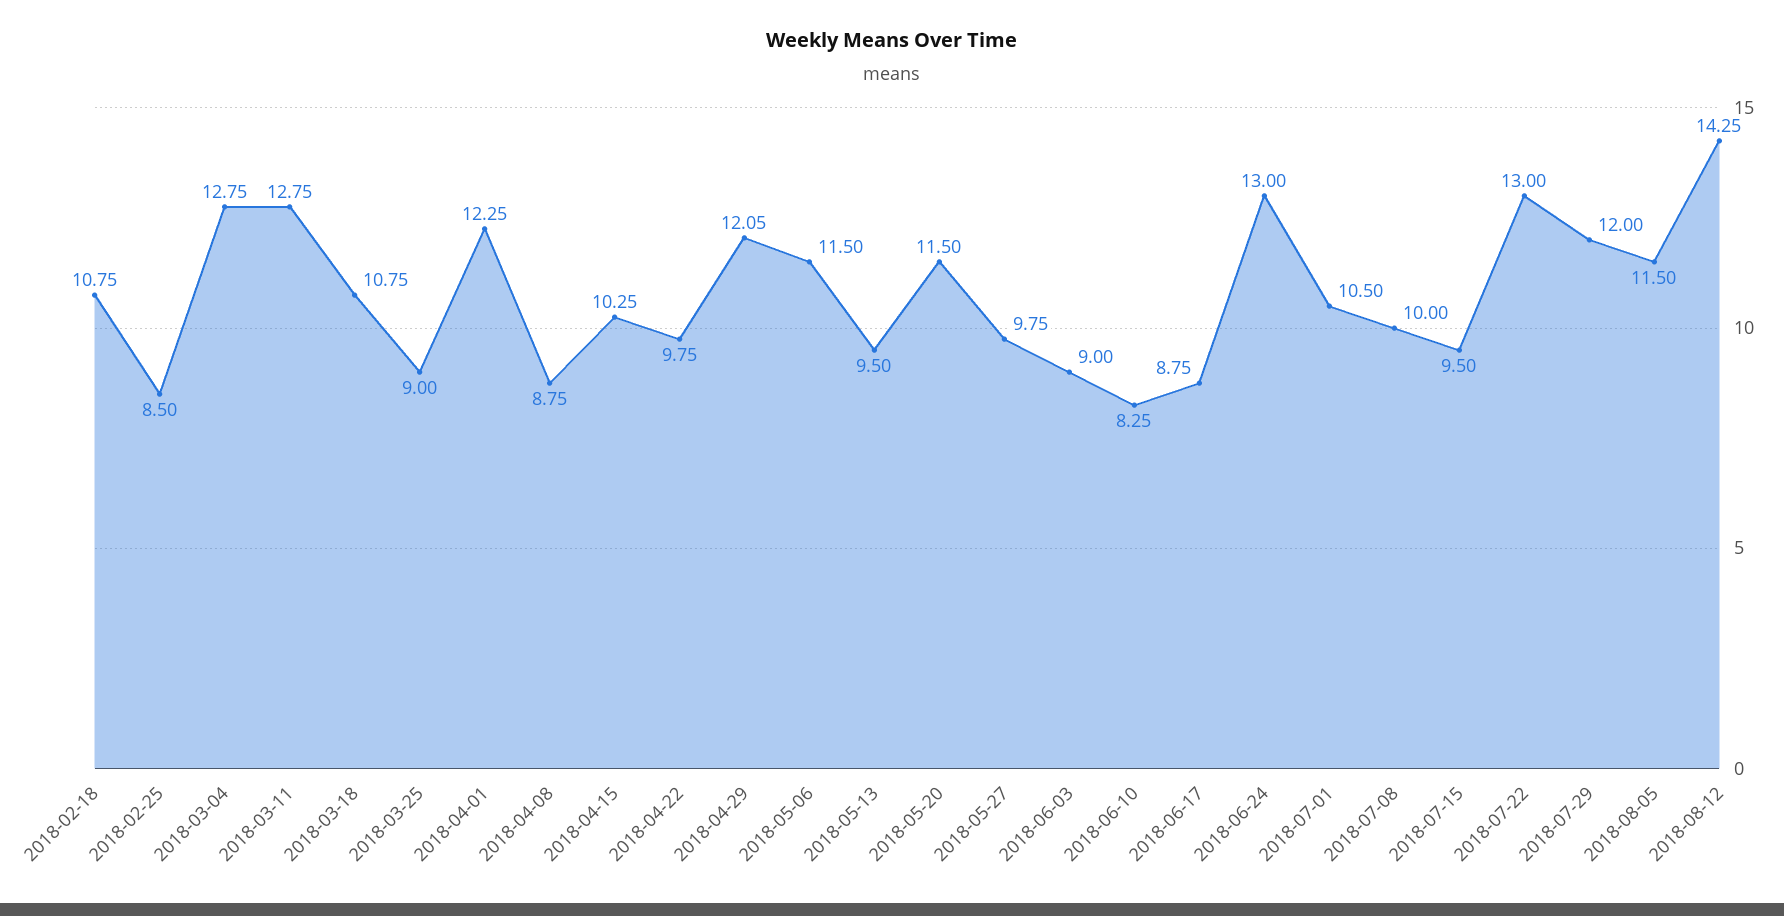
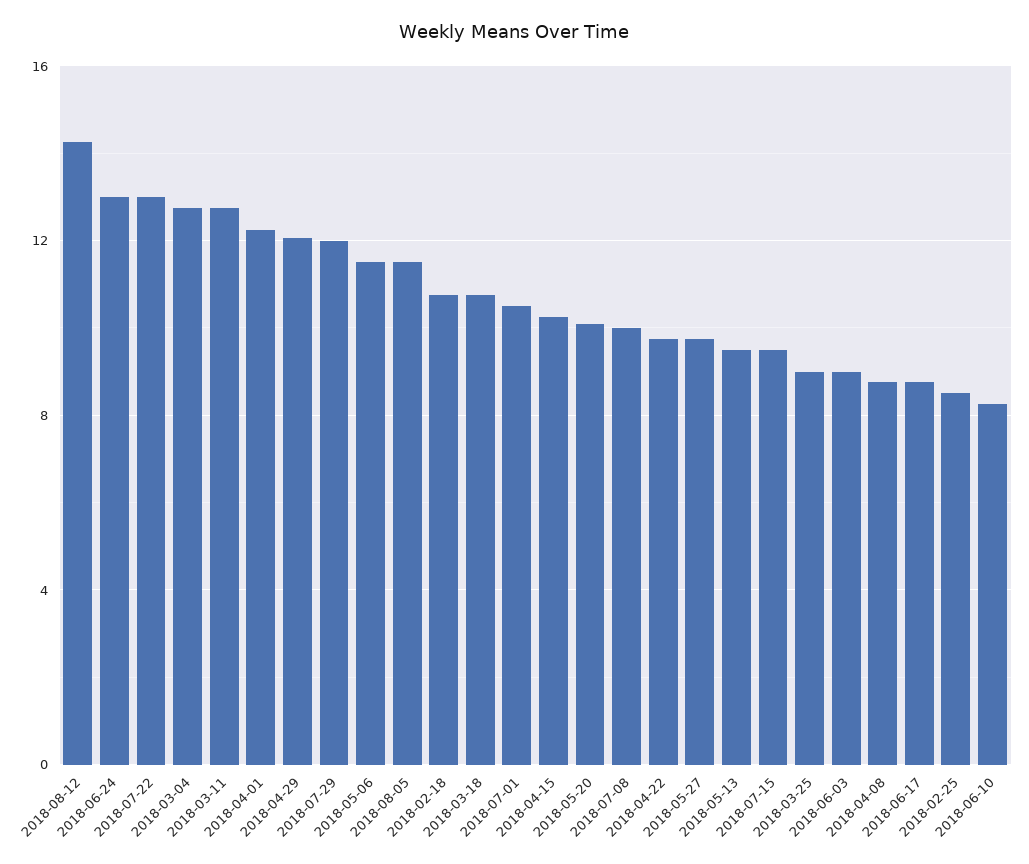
2018-05-20: 11.5 -> 10

